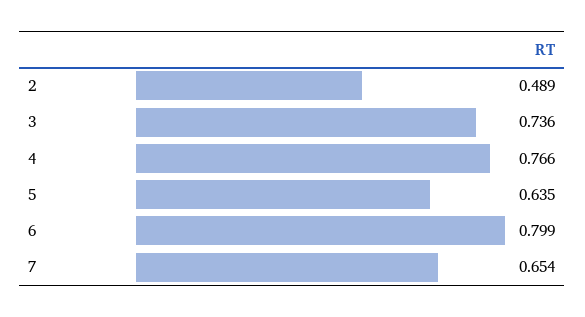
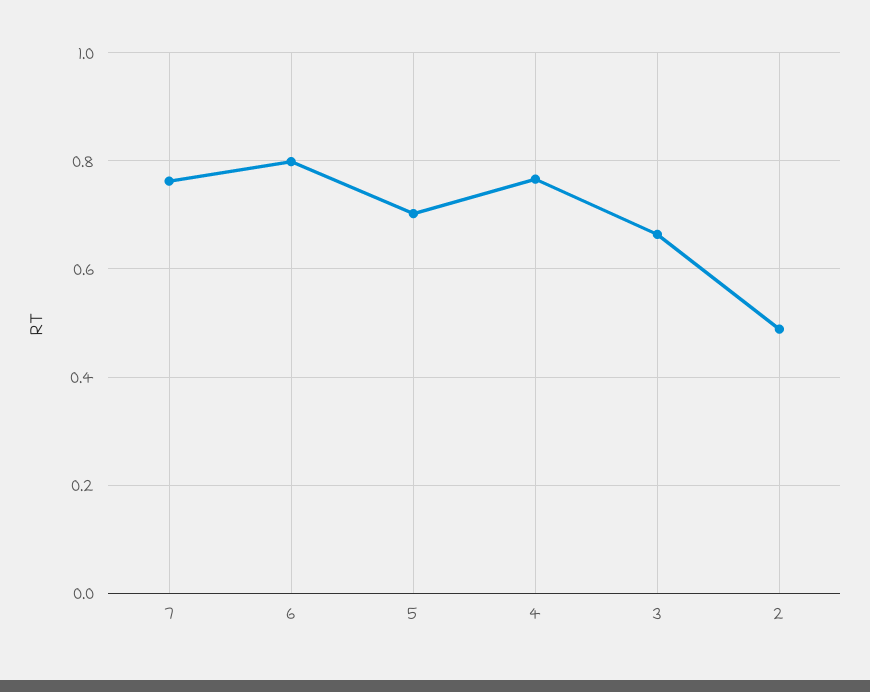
3: 0.736 -> 0.66
5: 0.635 -> 0.7
7: 0.654 -> 0.76

